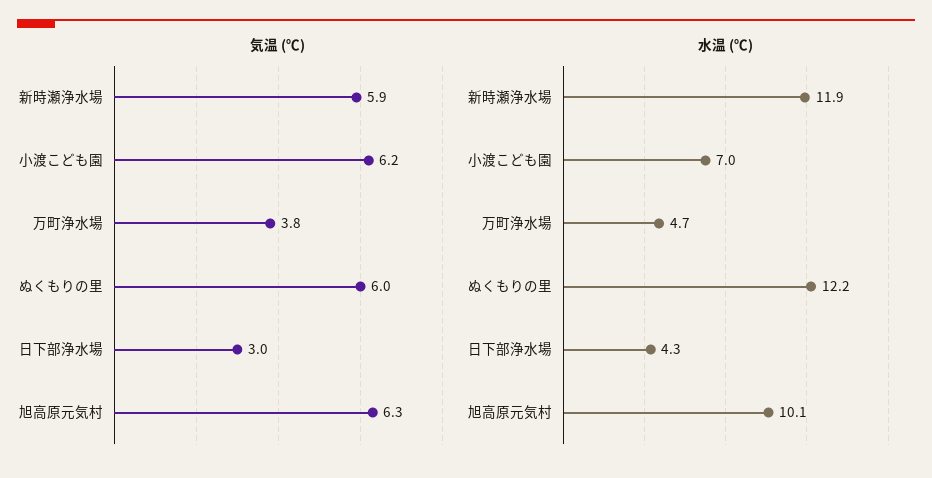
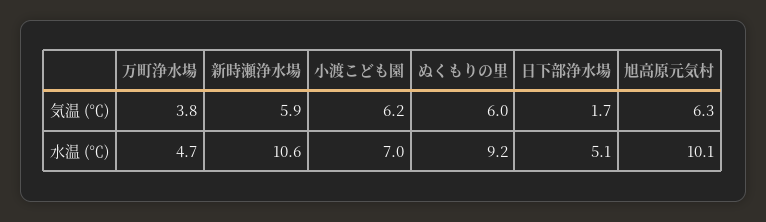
気温 (℃), 日下部浄水場: 3 -> 1.7
水温 (℃), 新時瀬浄水場: 11.9 -> 10.6
水温 (℃), ぬくもりの里: 12.2 -> 9.2
水温 (℃), 日下部浄水場: 4.3 -> 5.1

